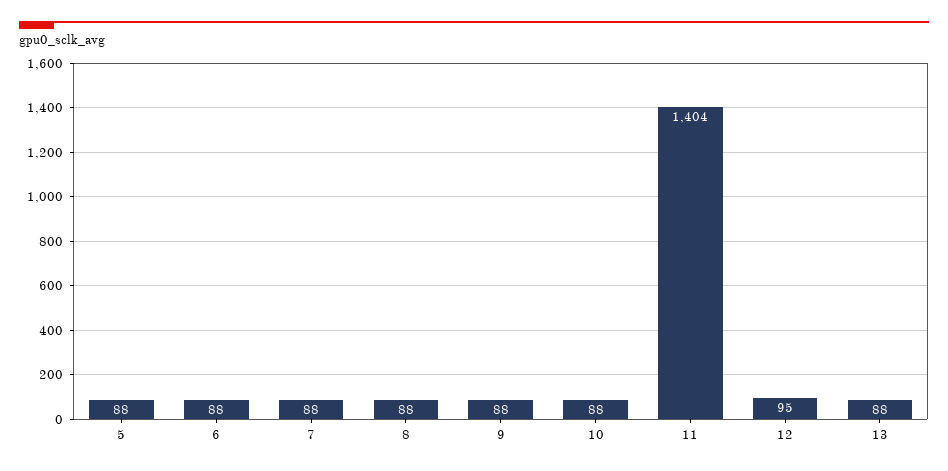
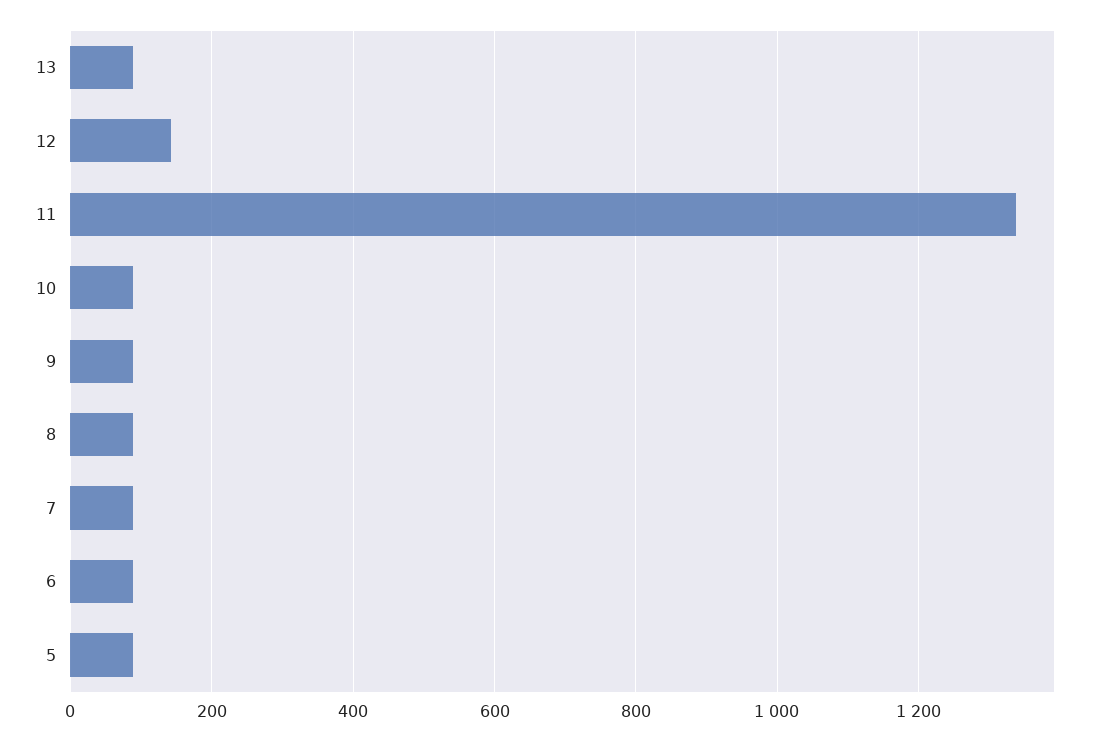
11: 1404 -> 1340
12: 95 -> 140

